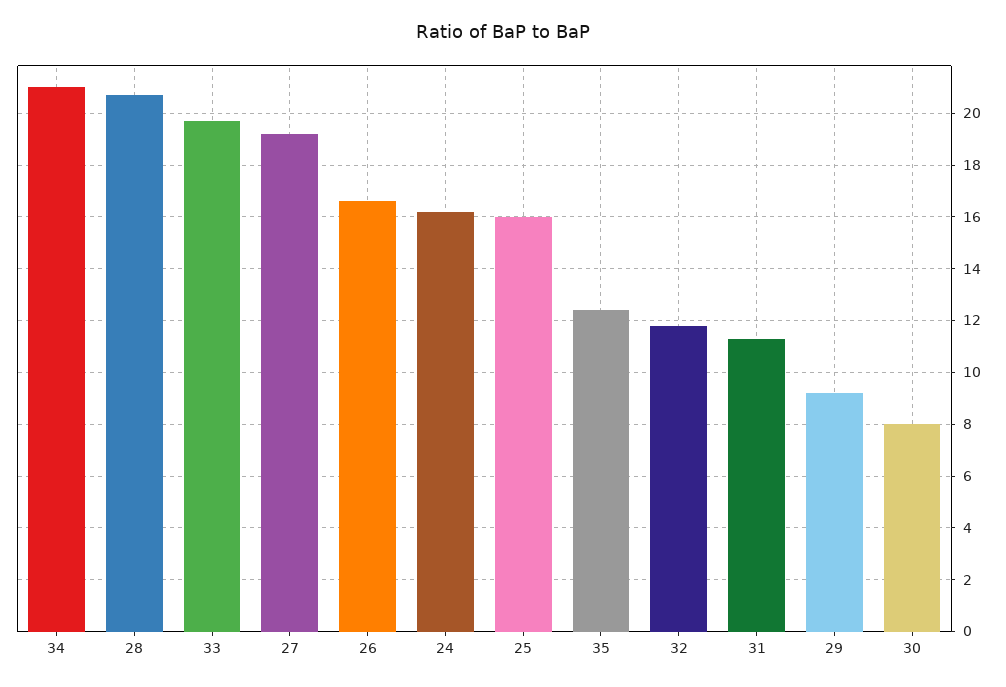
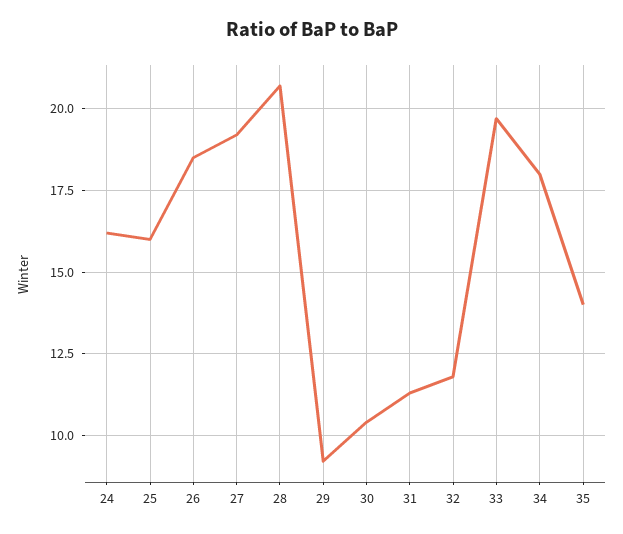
34: 21 -> 18
26: 16.5 -> 18.5
35: 12.5 -> 14
30: 8 -> 10.5

